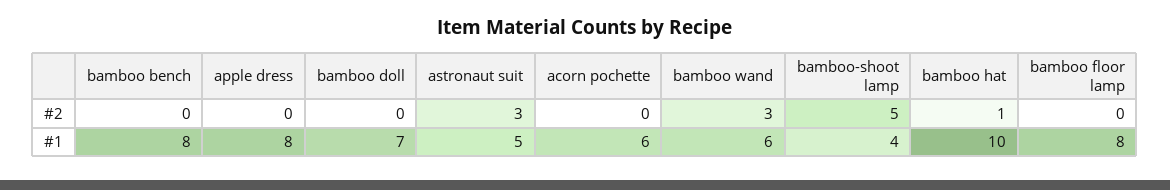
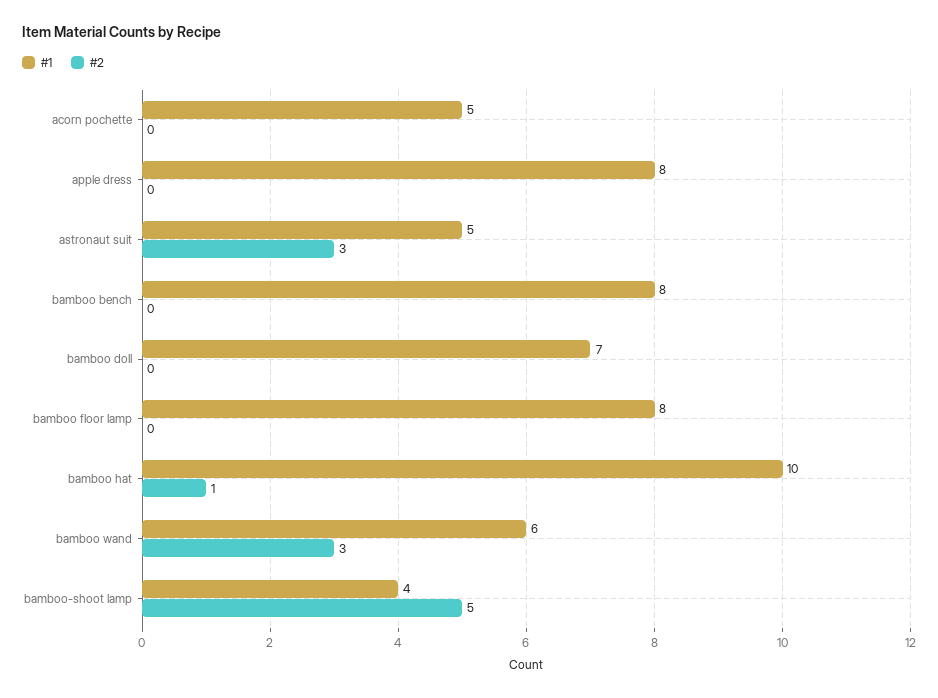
#1, acorn pochette: 6 -> 5

